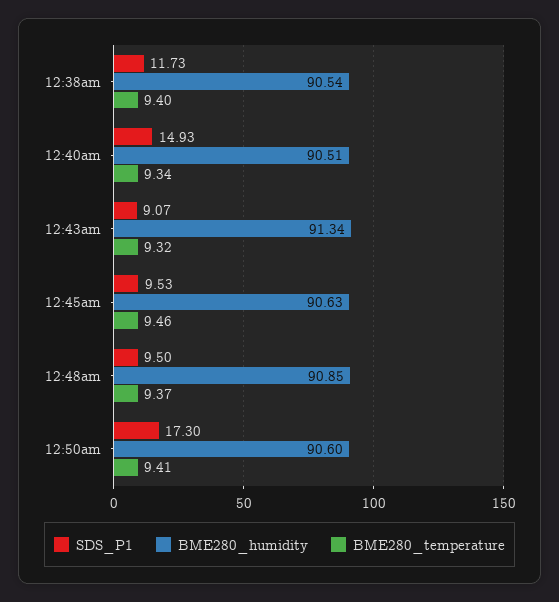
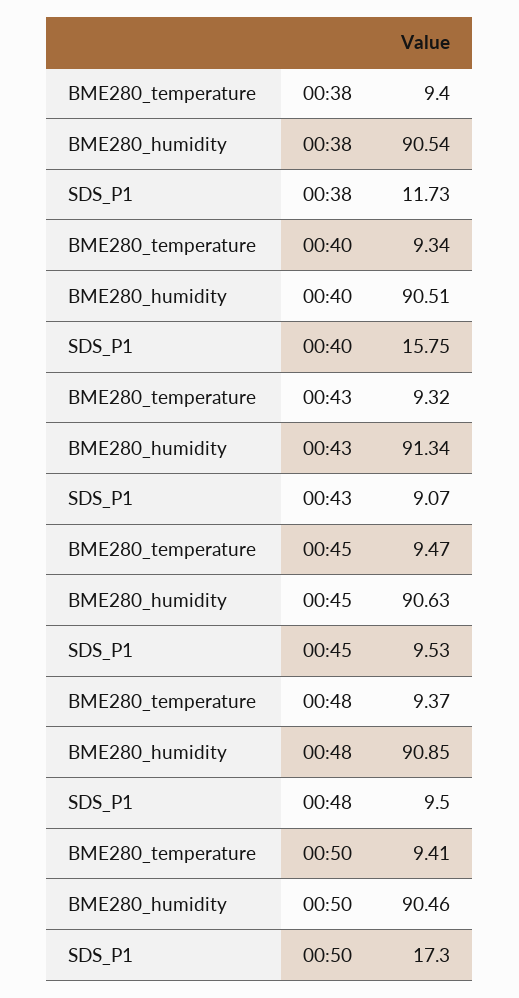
SDS_P1, 12:40am: 14.93 -> 15.75
BME280_temperature, 12:45am: 9.46 -> 9.47
BME280_humidity, 12:50am: 90.6 -> 90.46

